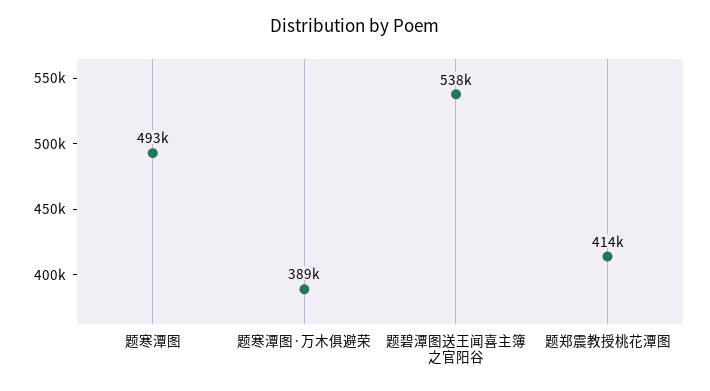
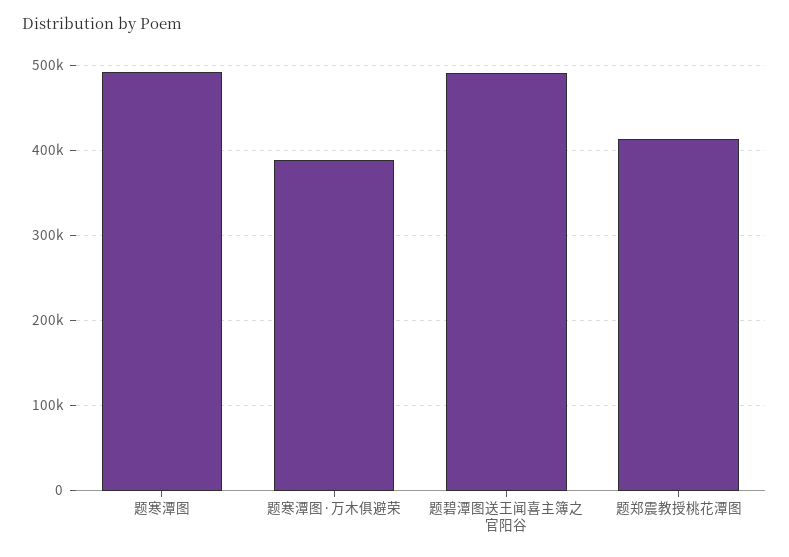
题碧潭图送王闻喜主簿之官阳谷: 538000 -> 490000

